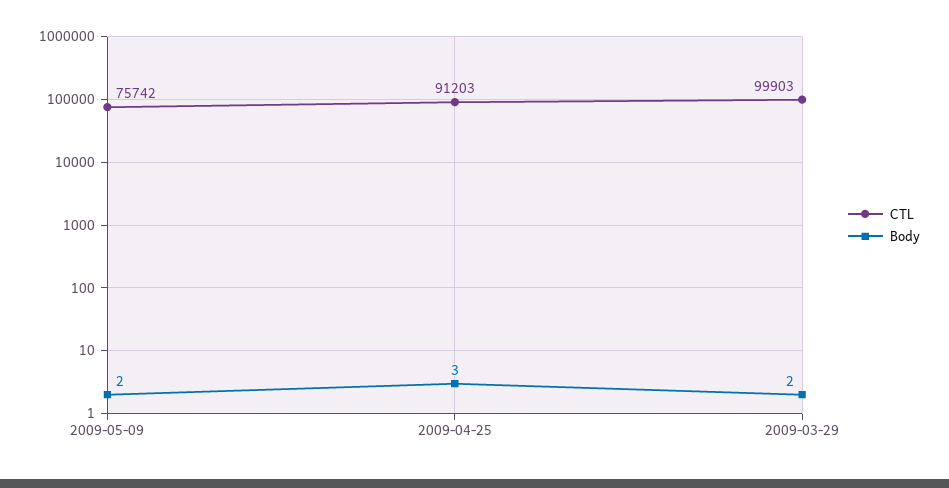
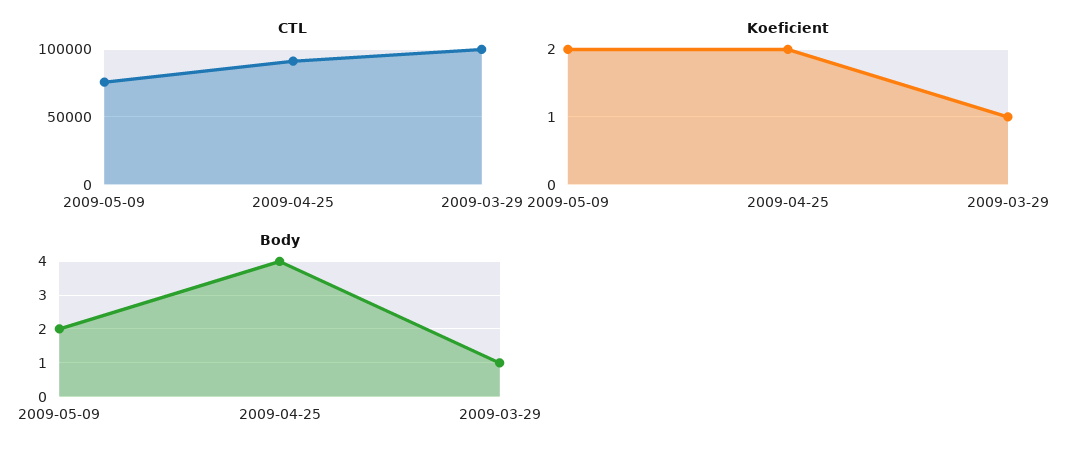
Body, 2009-04-25: 3 -> 4
Body, 2009-03-29: 2 -> 1
Koeficient, 2009-05-09: none -> 2
Koeficient, 2009-04-25: none -> 2
Koeficient, 2009-03-29: none -> 1

